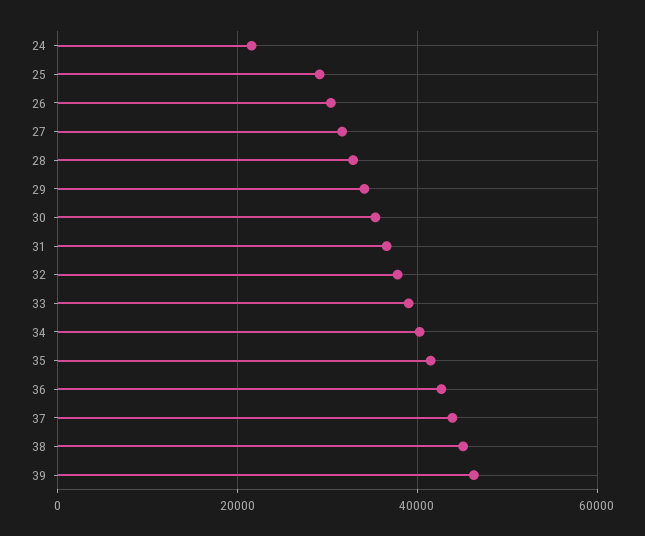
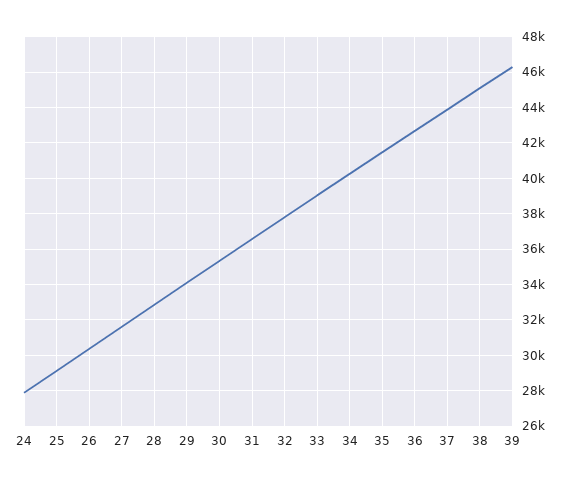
24: 22000 -> 28000

